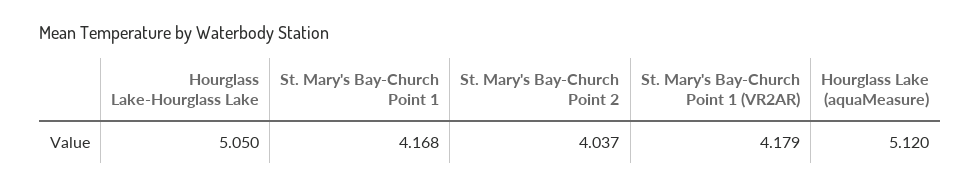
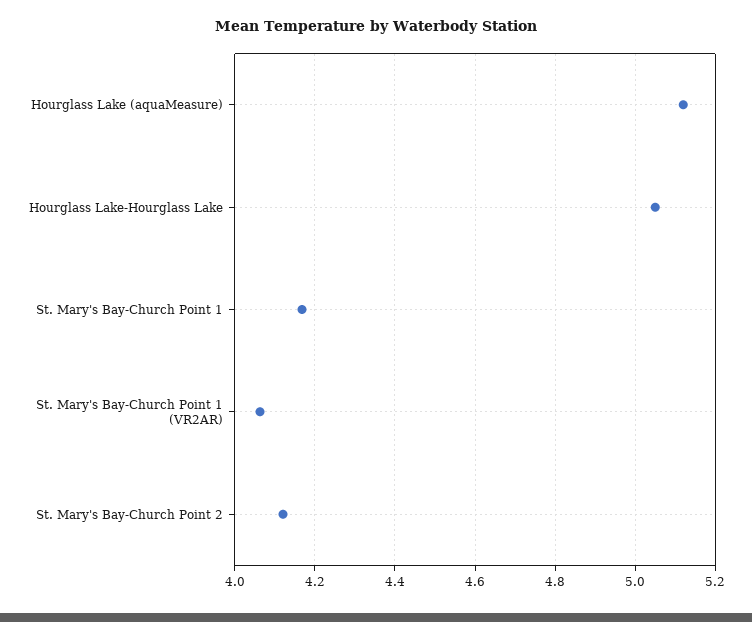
St. Mary's Bay-Church Point 2: 4.037 -> 4.12
St. Mary's Bay-Church Point 1 (VR2AR): 4.179 -> 4.06

